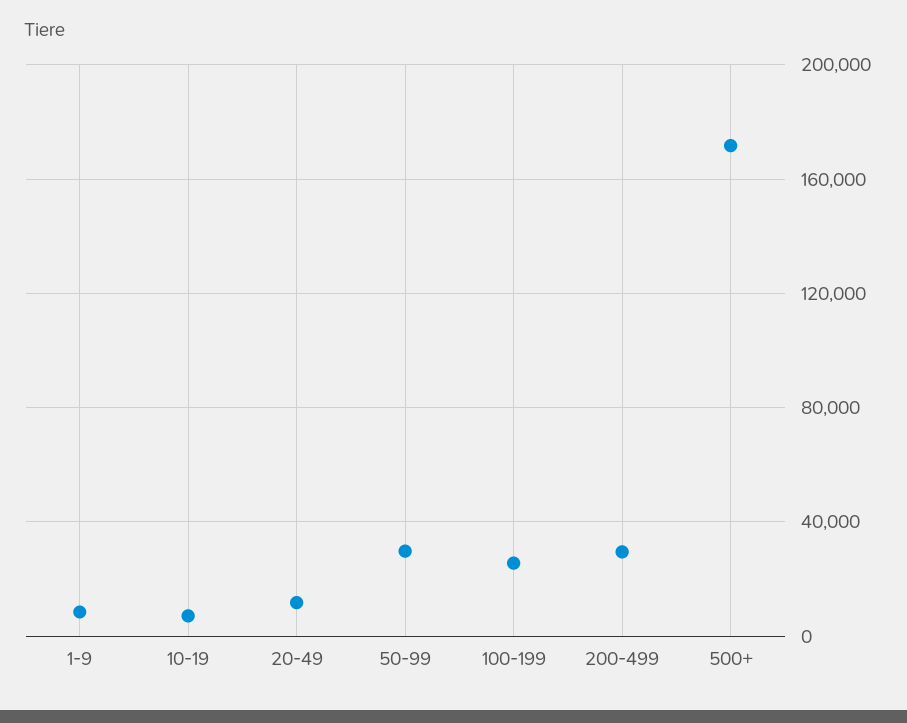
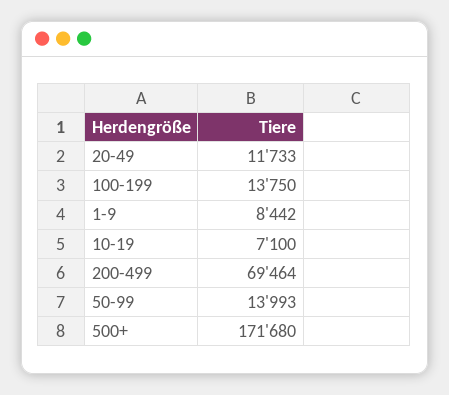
50-99: 30000 -> 13993
100-199: 25000 -> 13750
200-499: 30000 -> 69464

